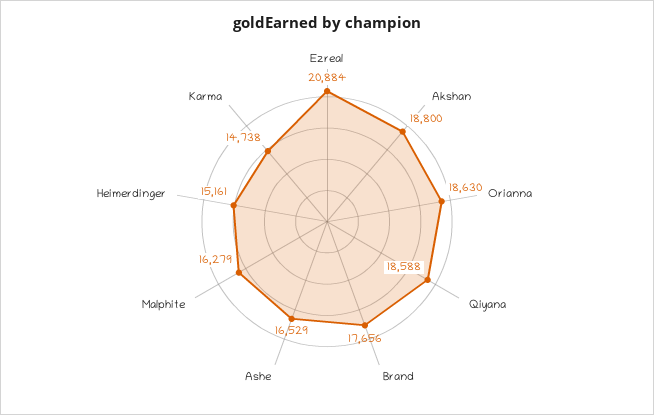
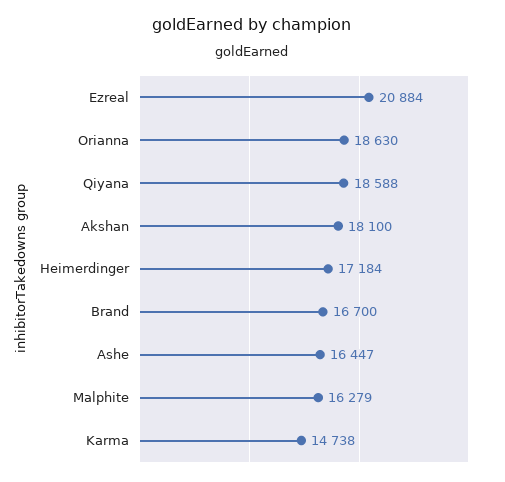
Akshan: 18800 -> 18100
Brand: 17656 -> 16700
Ashe: 16529 -> 16447
Heimerdinger: 15161 -> 17184

